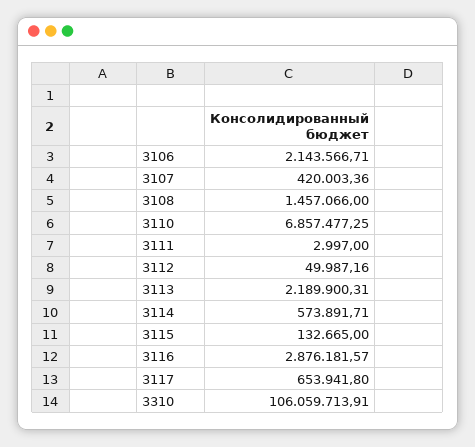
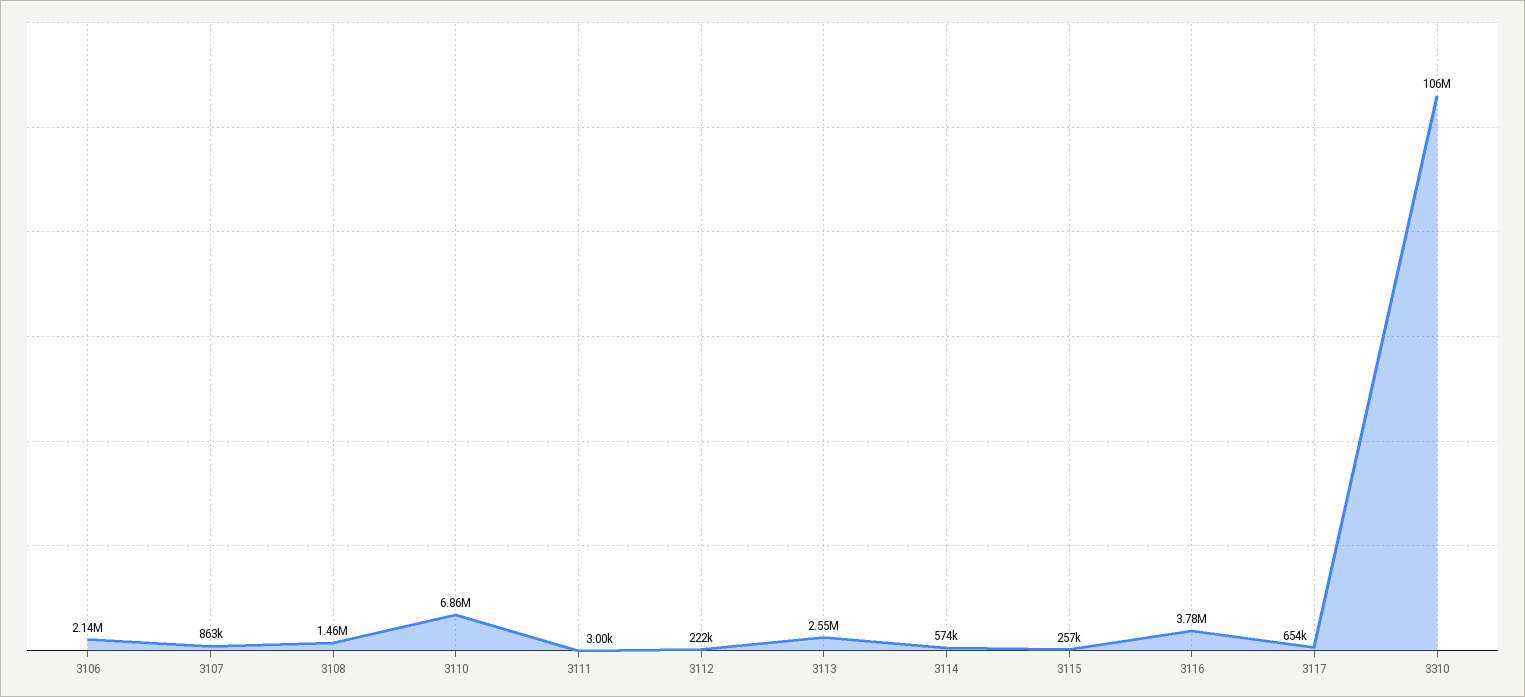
3107: 420003.36 -> 863000
3112: 49987.16 -> 222000
3113: 2189900.31 -> 2550000
3115: 132665 -> 257000
3116: 2876181.57 -> 3780000

